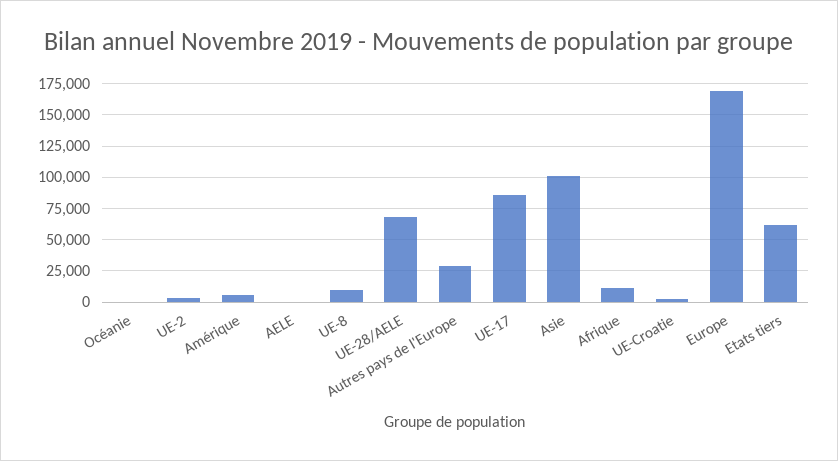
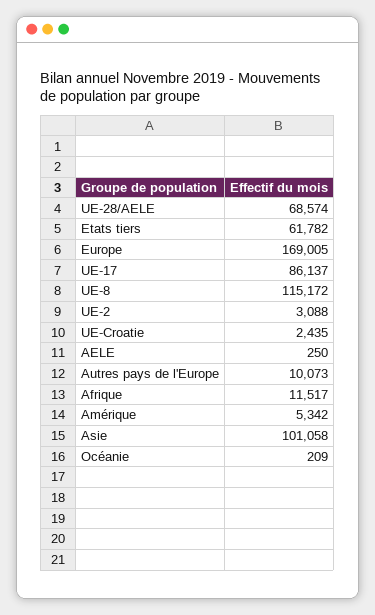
UE-8: 10000 -> 115172
Autres pays de l'Europe: 30000 -> 10073

